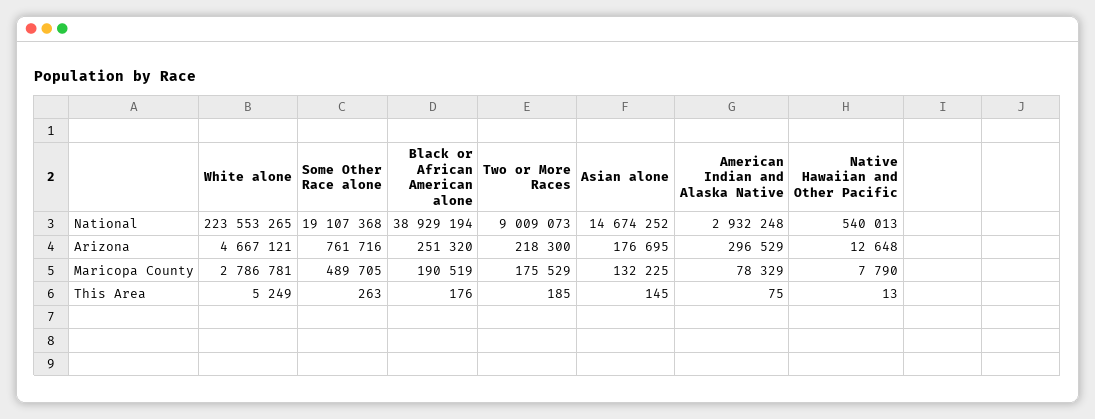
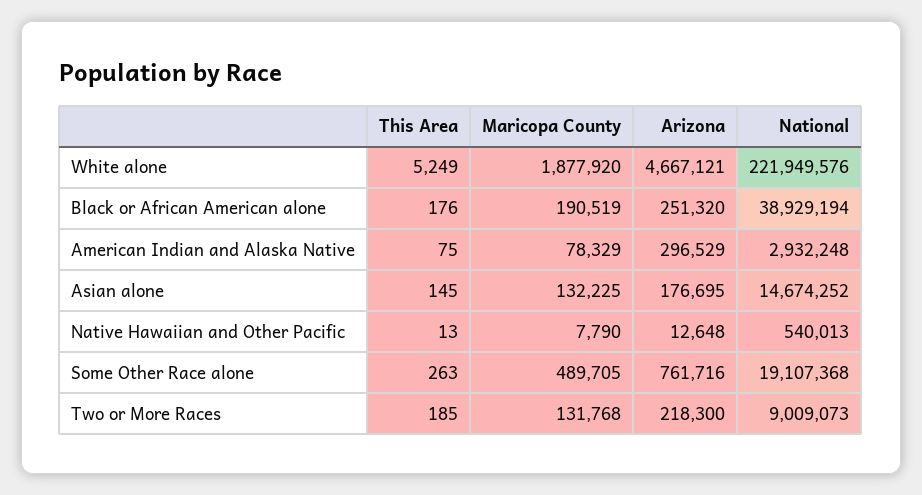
White alone, National: 223553265 -> 221949576
White alone, Maricopa County: 2786781 -> 1877920
Two or More Races, Maricopa County: 175529 -> 131768

